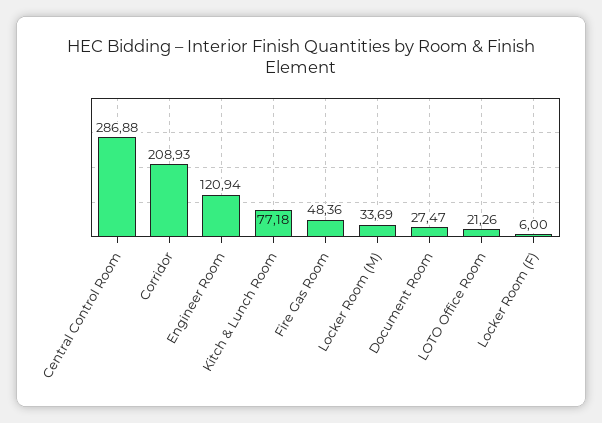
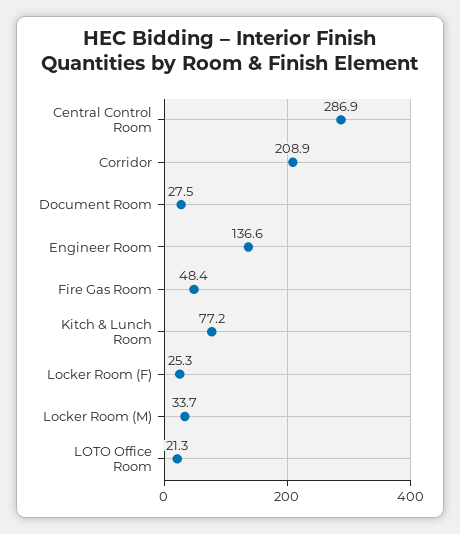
Engineer Room: 120.94 -> 136.6
Locker Room (F): 6 -> 25.3

